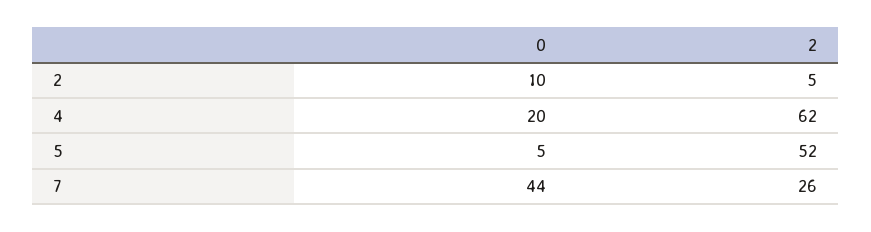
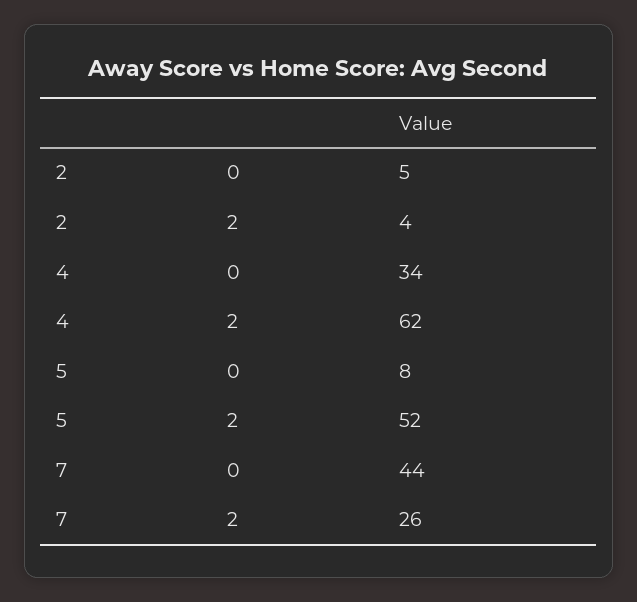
0, 2: 10 -> 5
2, 2: 5 -> 4
0, 4: 20 -> 34
0, 5: 5 -> 8

